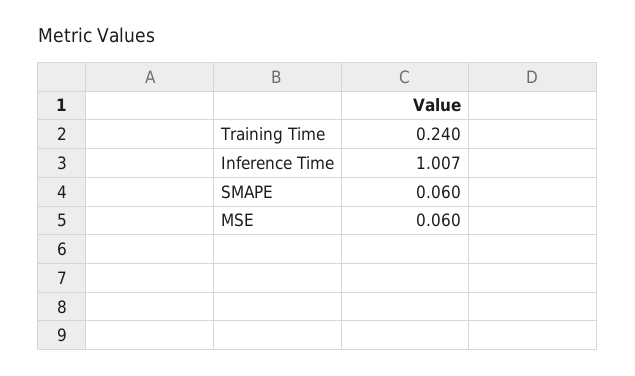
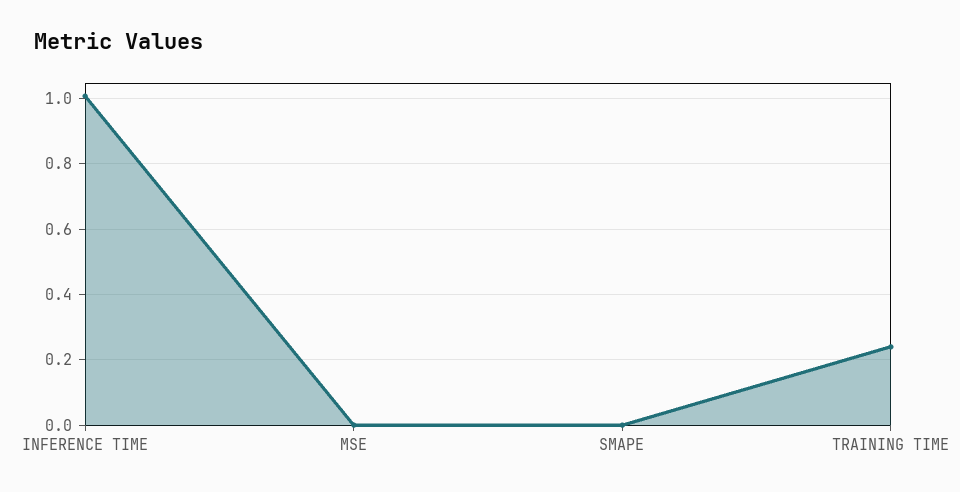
SMAPE: 0.06 -> 0
MSE: 0.06 -> 0

